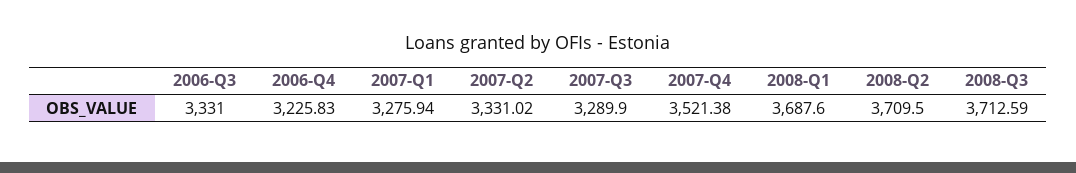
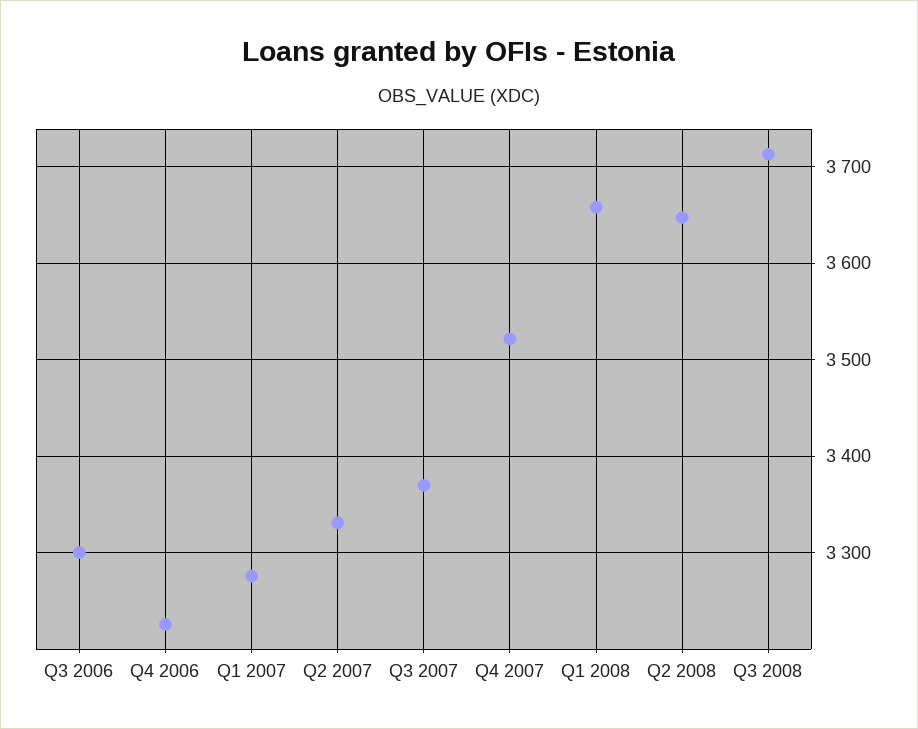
2006-Q3: 3331 -> 3300
2007-Q3: 3289.9 -> 3370
2008-Q1: 3687.6 -> 3660
2008-Q2: 3709.5 -> 3650

